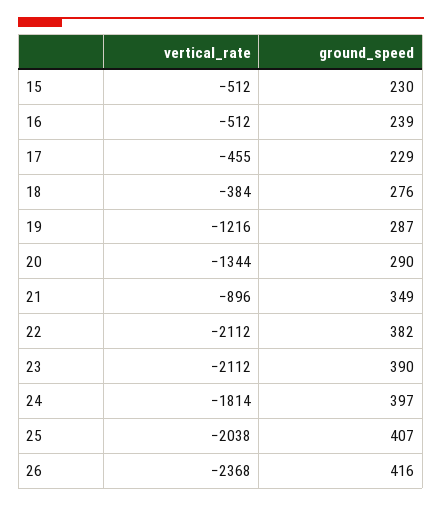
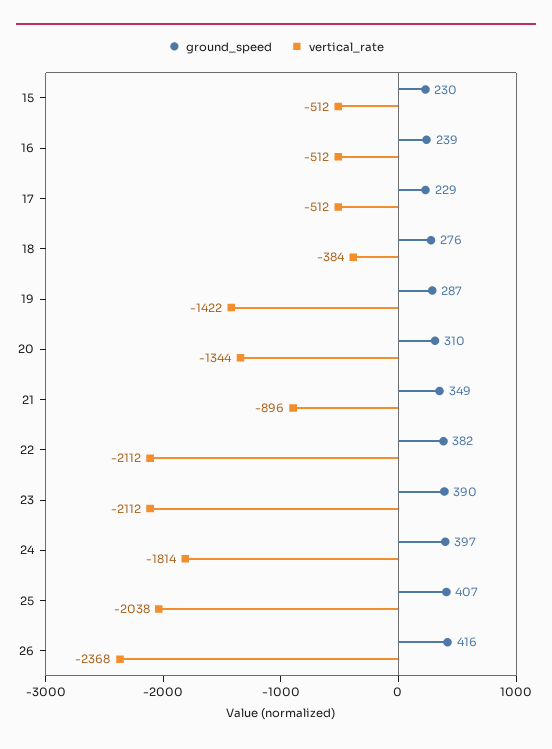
vertical_rate, 17: -455 -> -512
vertical_rate, 19: -1216 -> -1422
ground_speed, 20: 290 -> 310

